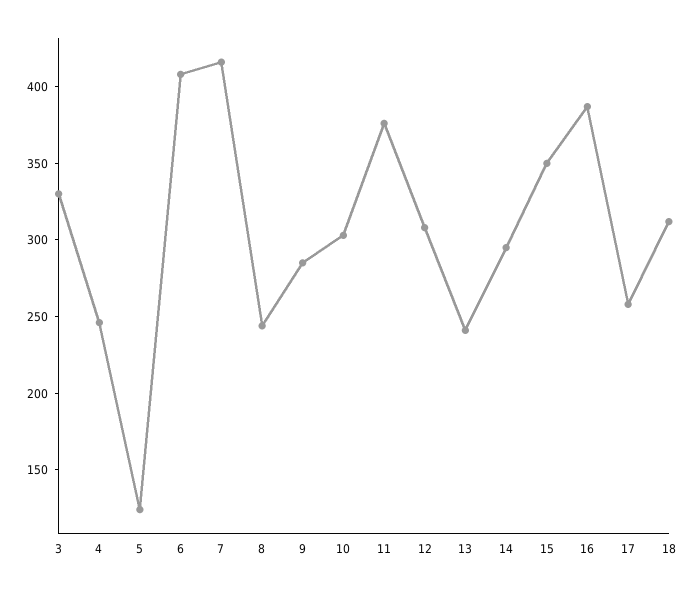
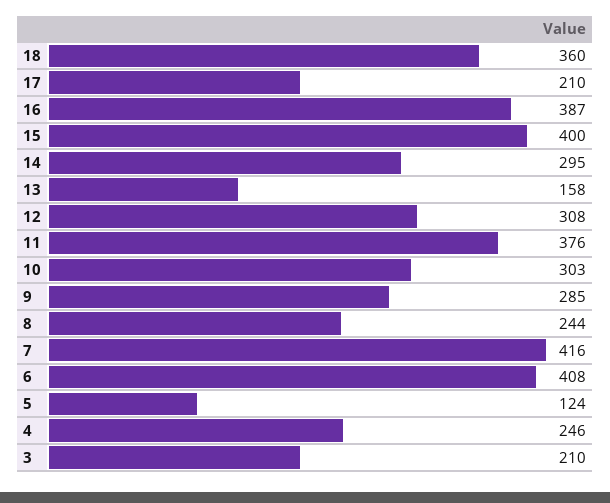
3: 330 -> 210
13: 240 -> 158
15: 350 -> 400
17: 260 -> 210
18: 310 -> 360

